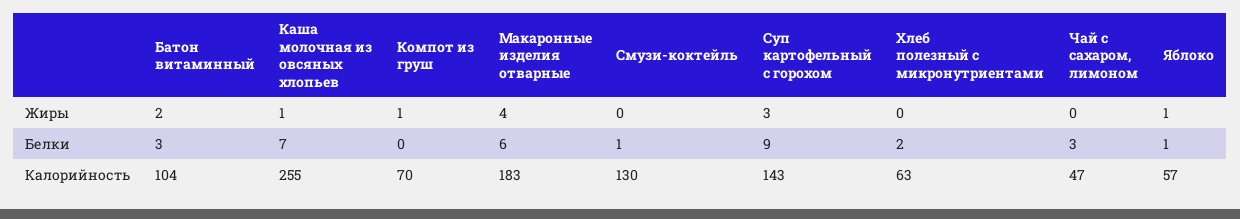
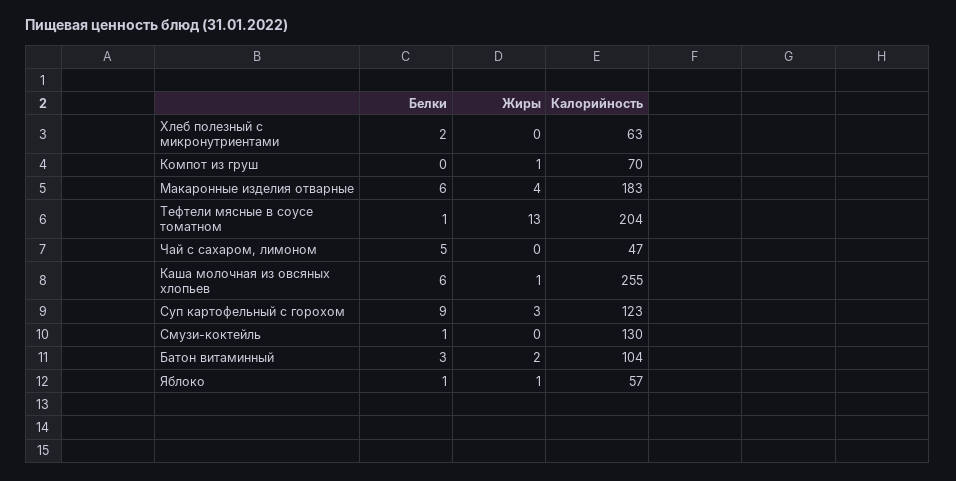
Каша молочная из овсяных хлопьев, Белки: 7 -> 6
Чай с сахаром, лимоном, Белки: 3 -> 5
Суп картофельный с горохом, Калорийность: 143 -> 123
Тефтели мясные в соусе томатном, Белки: none -> 1
Тефтели мясные в соусе томатном, Жиры: none -> 13
Тефтели мясные в соусе томатном, Калорийность: none -> 204

